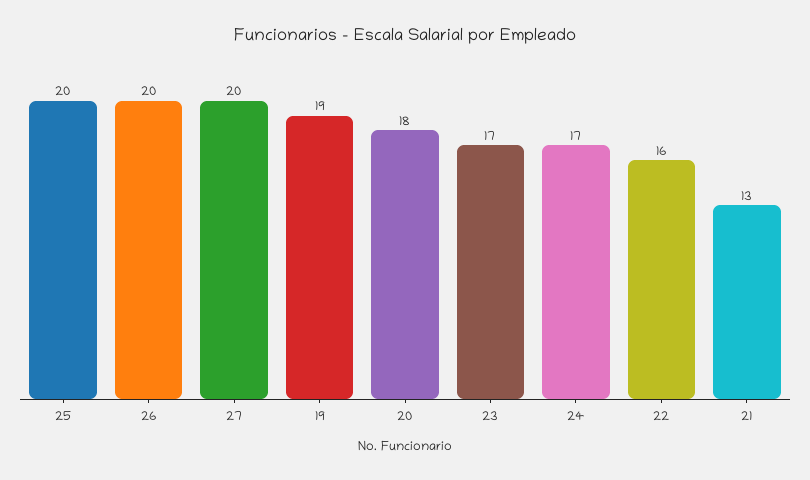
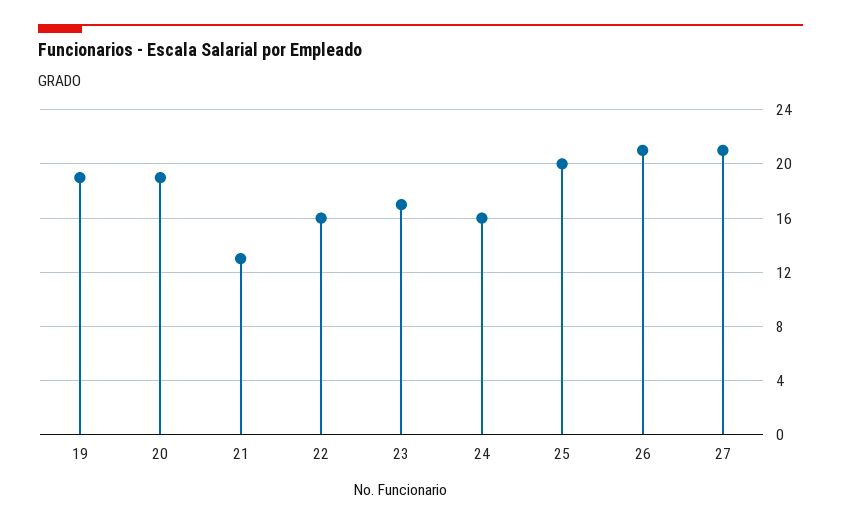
26: 20 -> 21
27: 20 -> 21
20: 18 -> 19
24: 17 -> 16

